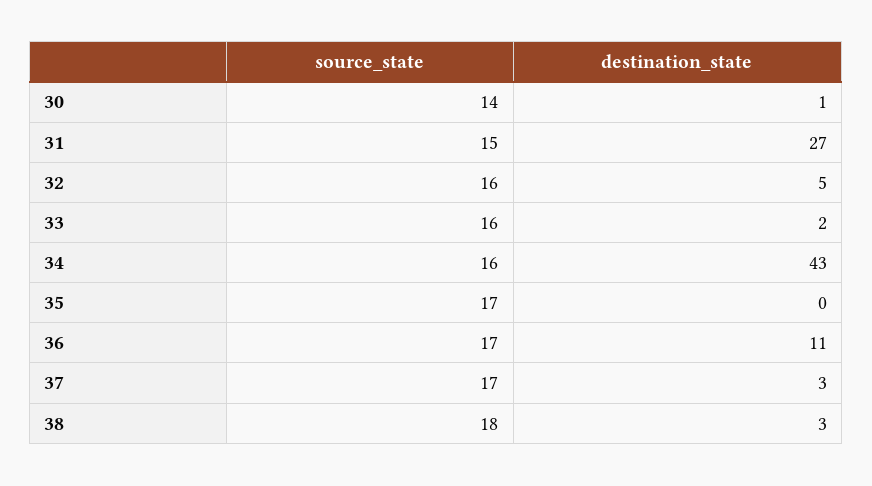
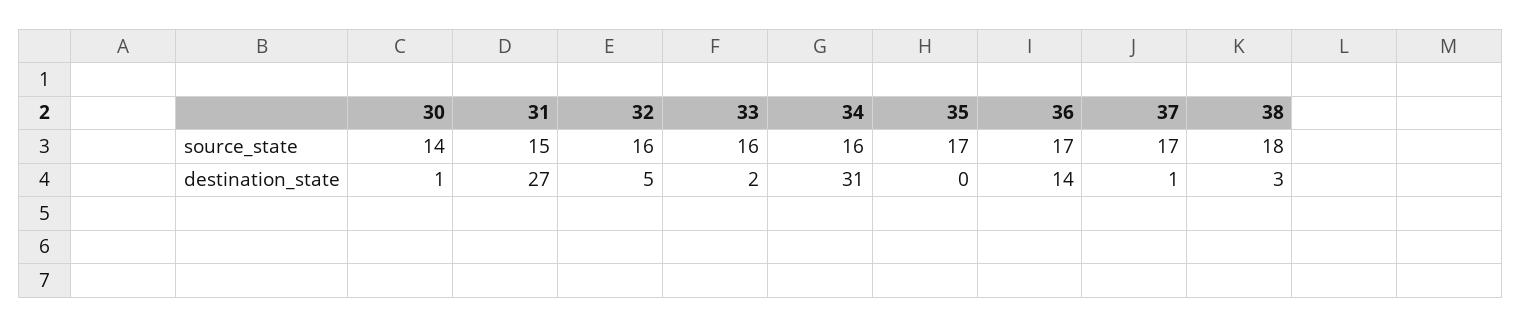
destination_state, 34: 43 -> 31
destination_state, 36: 11 -> 14
destination_state, 37: 3 -> 1

